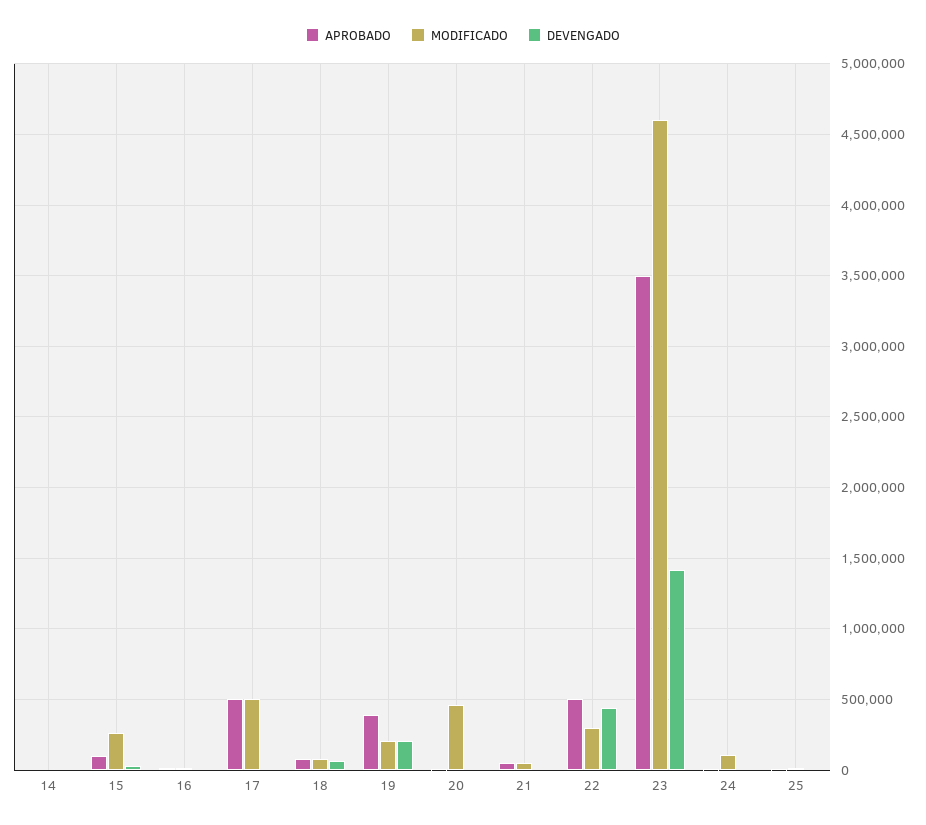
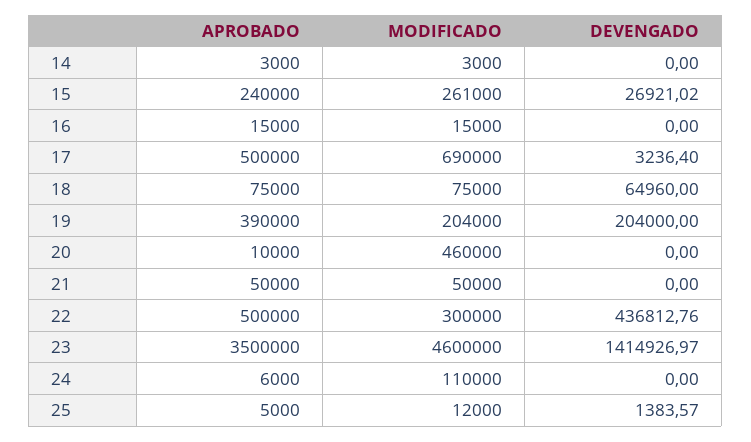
APROBADO, 15: 100000 -> 240000
MODIFICADO, 17: 500000 -> 690000

